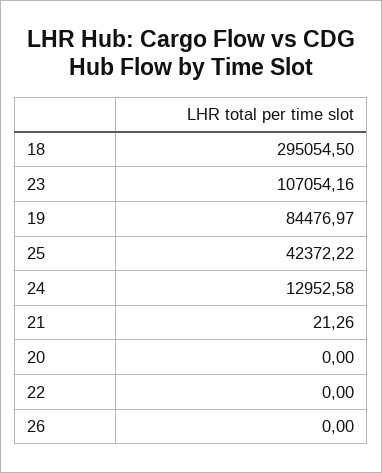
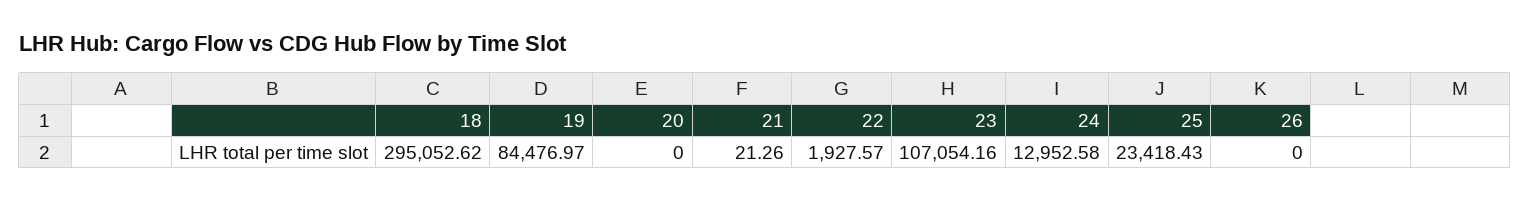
18: 295054.5 -> 295052.62
25: 42372.22 -> 23418.43
22: 0 -> 1927.57

